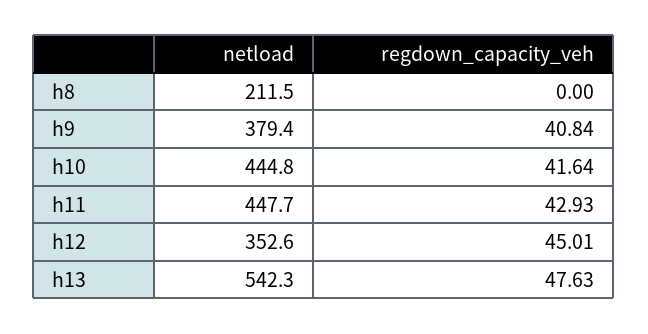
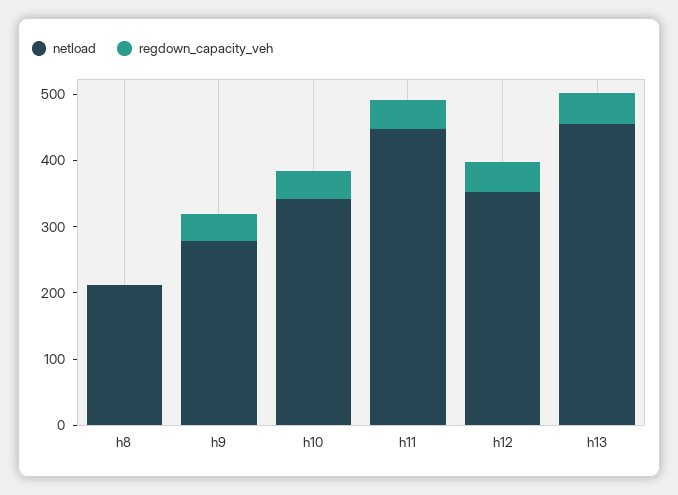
netload, h9: 379.4 -> 280
netload, h10: 444.8 -> 340
netload, h13: 542.3 -> 460

